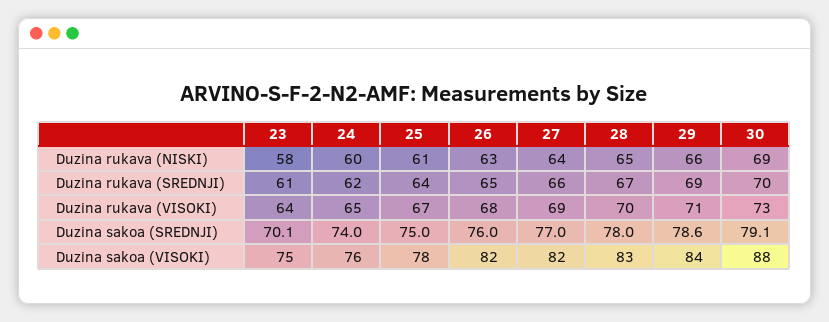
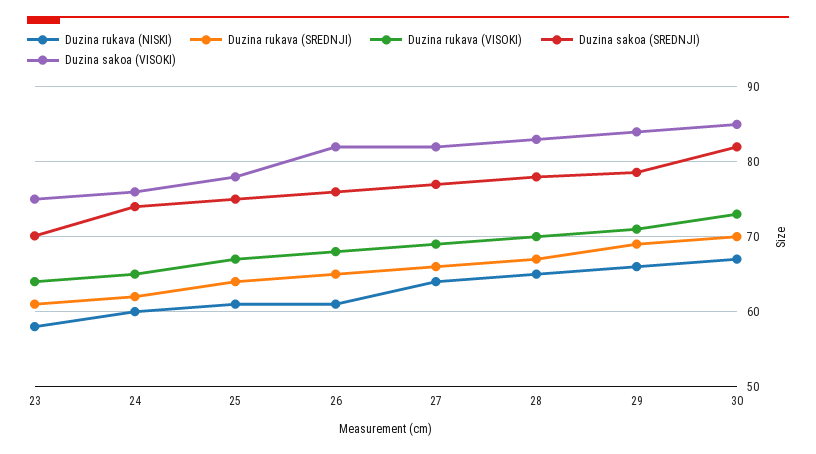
Duzina rukava (NISKI), 26: 63 -> 61
Duzina rukava (NISKI), 30: 69 -> 67
Duzina sakoa (SREDNJI), 30: 79.1 -> 82
Duzina sakoa (VISOKI), 30: 88 -> 85

